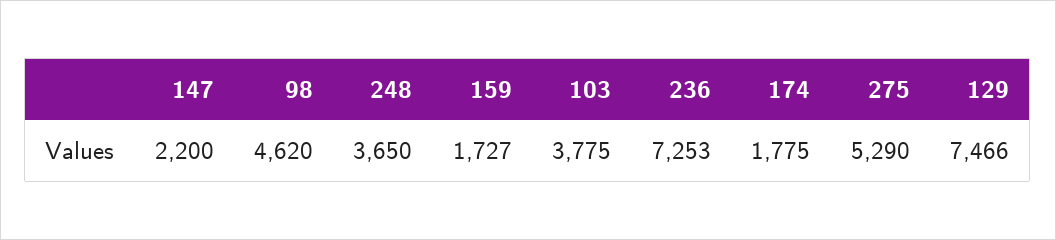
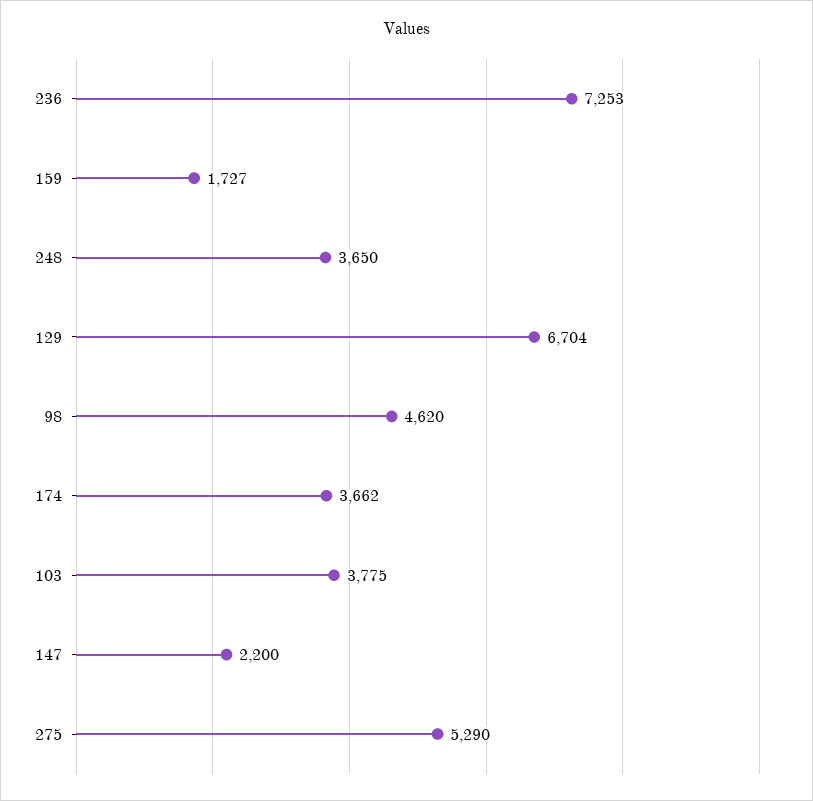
174: 1775 -> 3662
129: 7466 -> 6704

